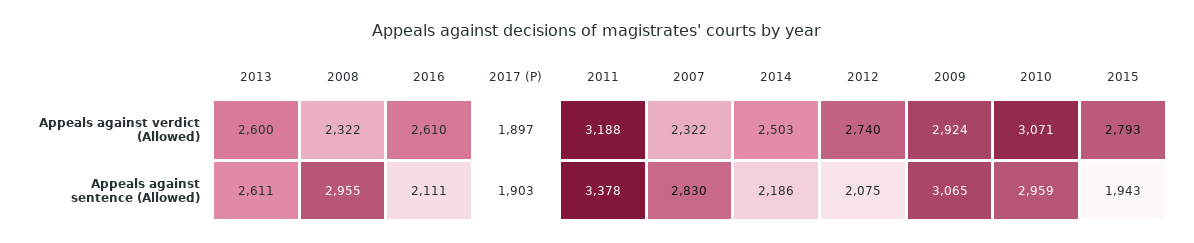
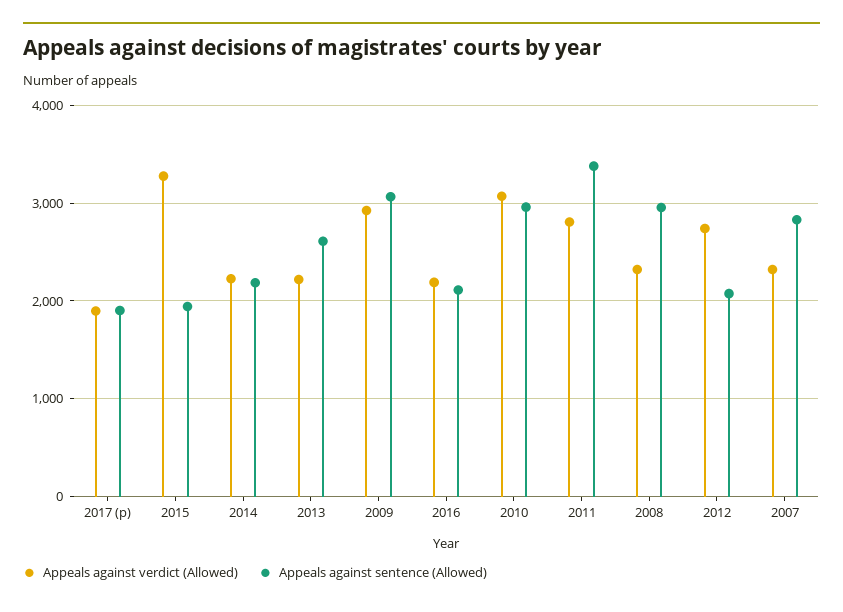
Appeals against verdict (Allowed), 2013: 2600 -> 2200
Appeals against verdict (Allowed), 2016: 2610 -> 2200
Appeals against verdict (Allowed), 2011: 3188 -> 2800
Appeals against verdict (Allowed), 2014: 2503 -> 2200
Appeals against verdict (Allowed), 2015: 2793 -> 3300

